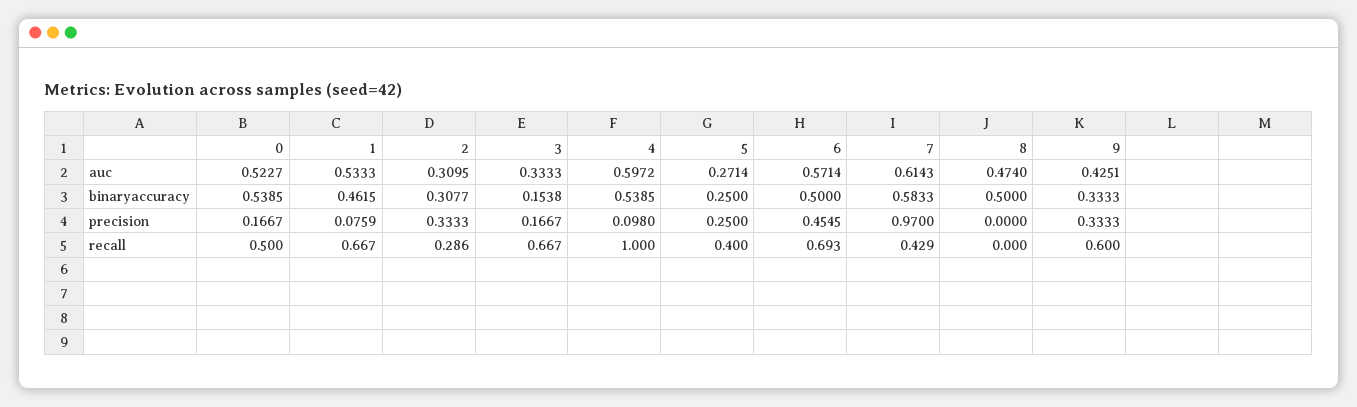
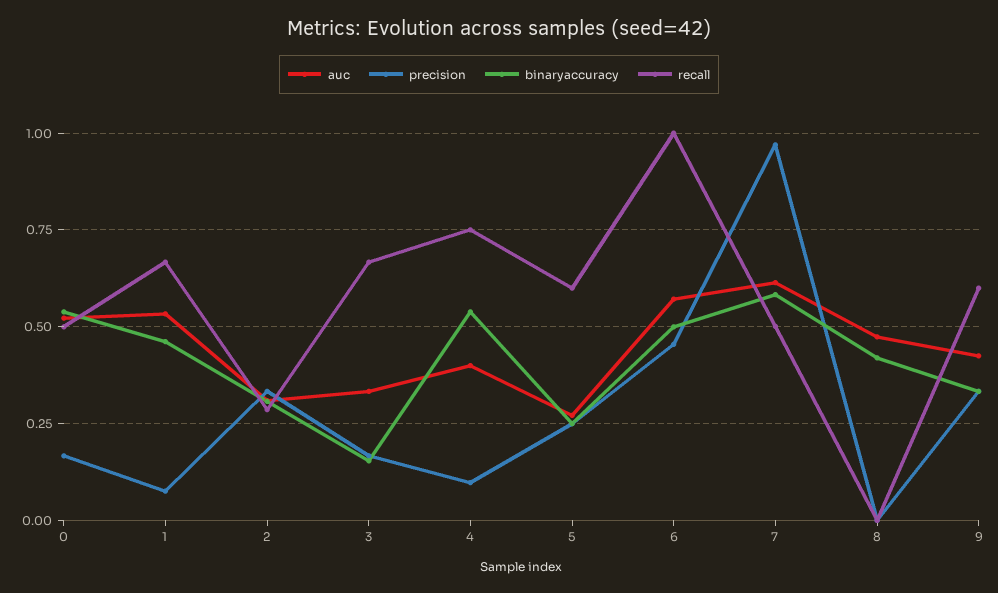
auc, 4: 0.5972 -> 0.4
binaryaccuracy, 8: 0.5 -> 0.425
recall, 4: 1 -> 0.75
recall, 5: 0.4 -> 0.6
recall, 6: 0.693 -> 1
recall, 7: 0.429 -> 0.5

